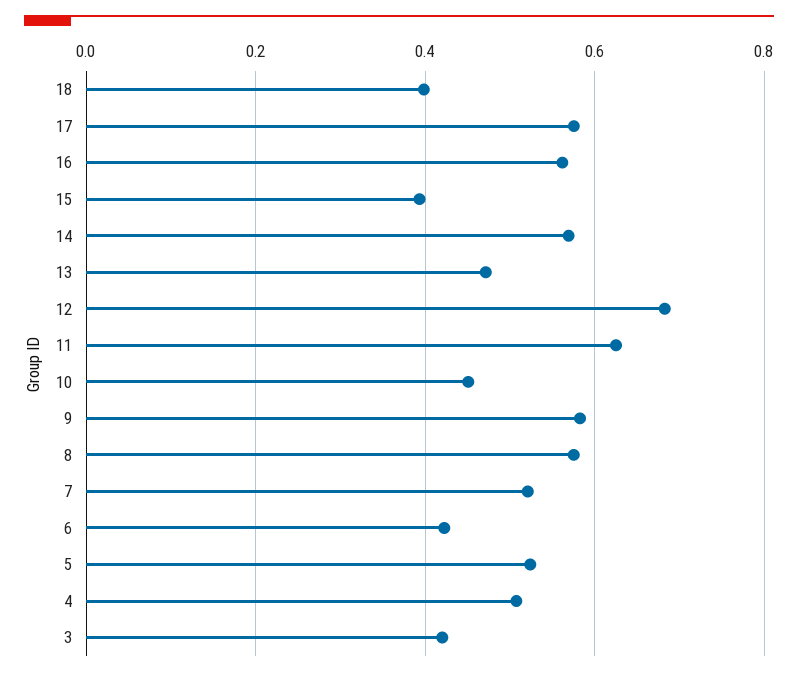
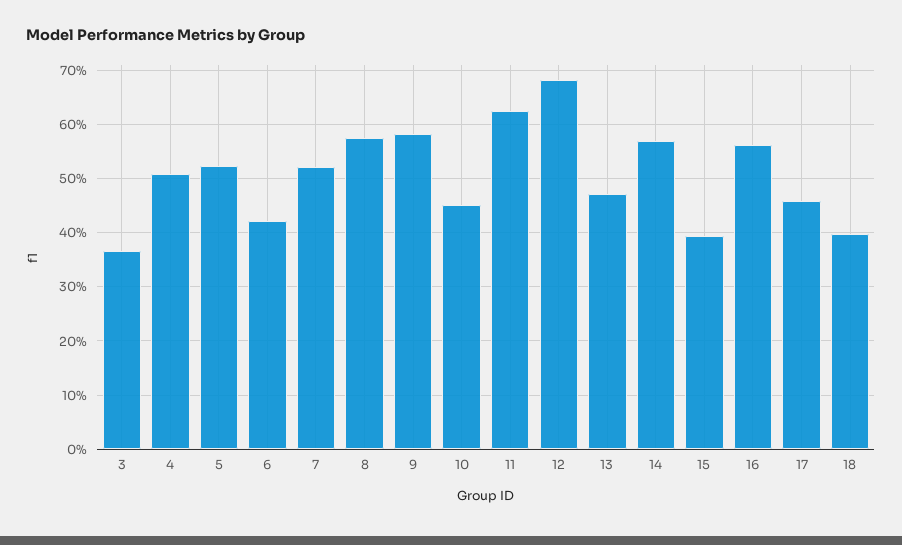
17: 0.58 -> 0.46
3: 0.42 -> 0.36

